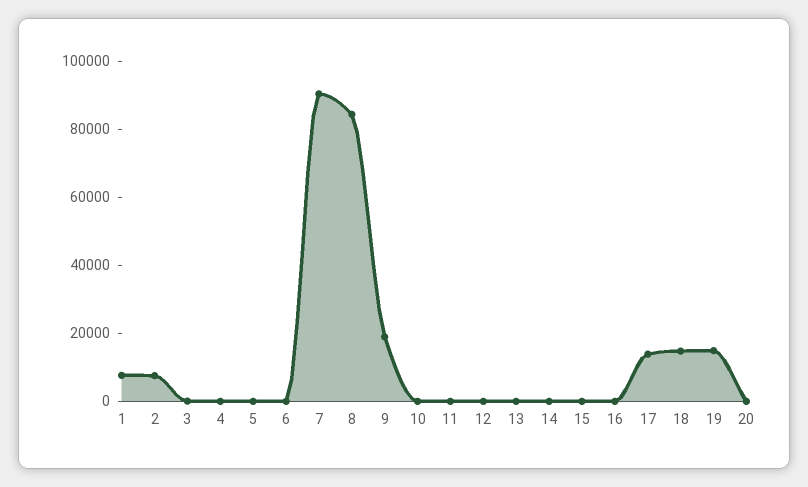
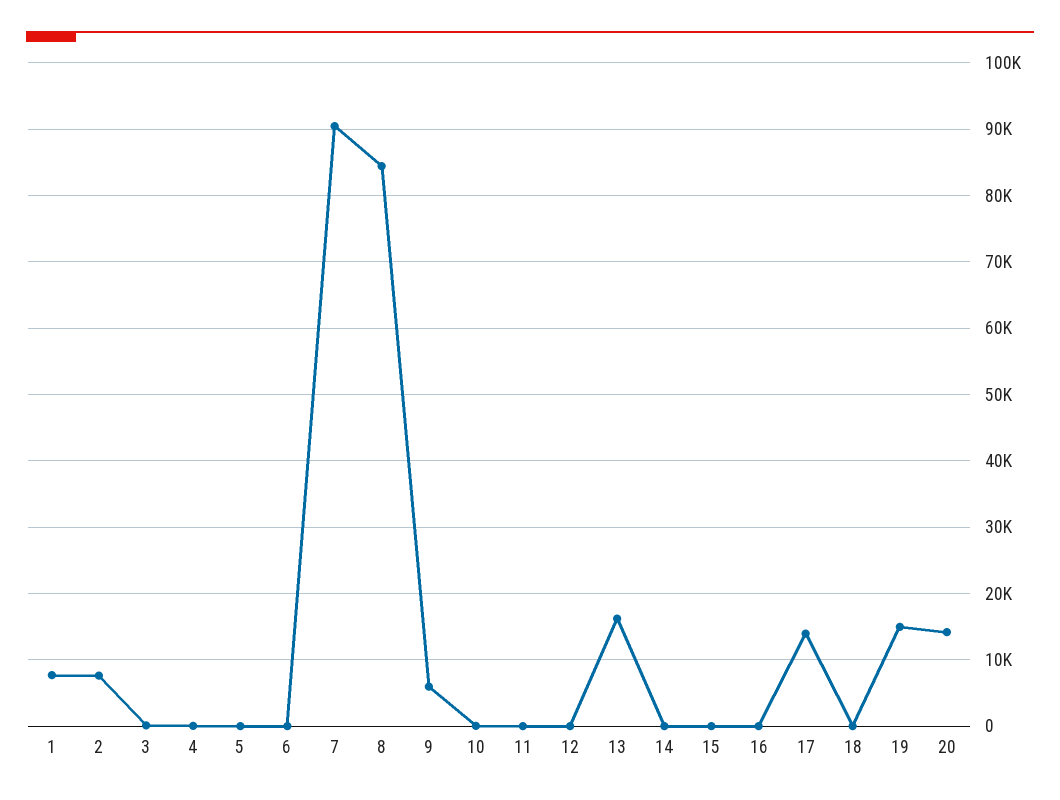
9: 20000 -> 6000
13: 0 -> 16000
18: 15000 -> 0
20: 0 -> 14000

